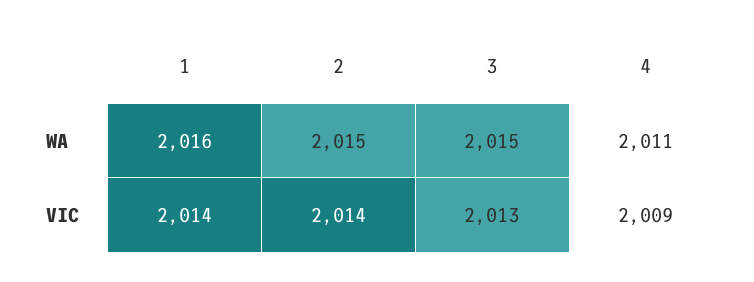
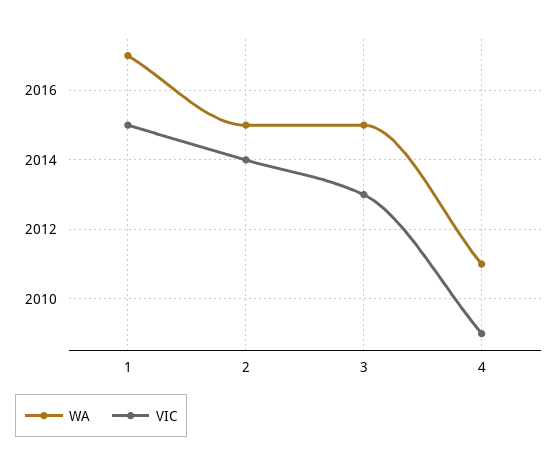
WA, 1: 2016 -> 2017
VIC, 1: 2014 -> 2015

